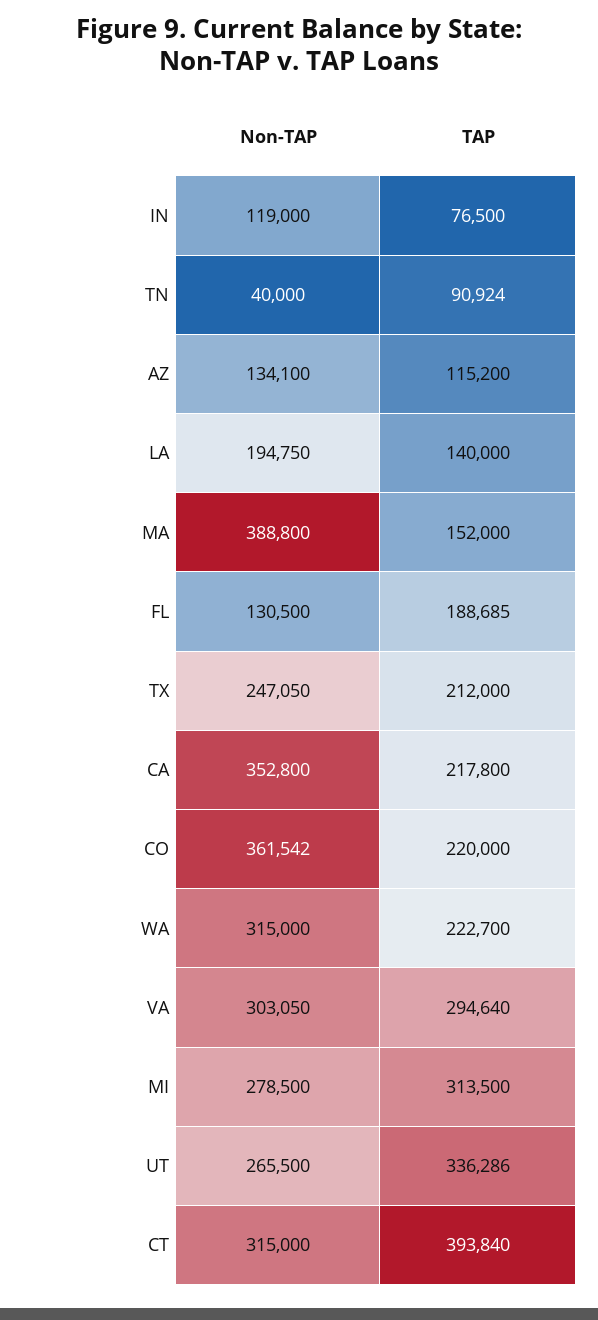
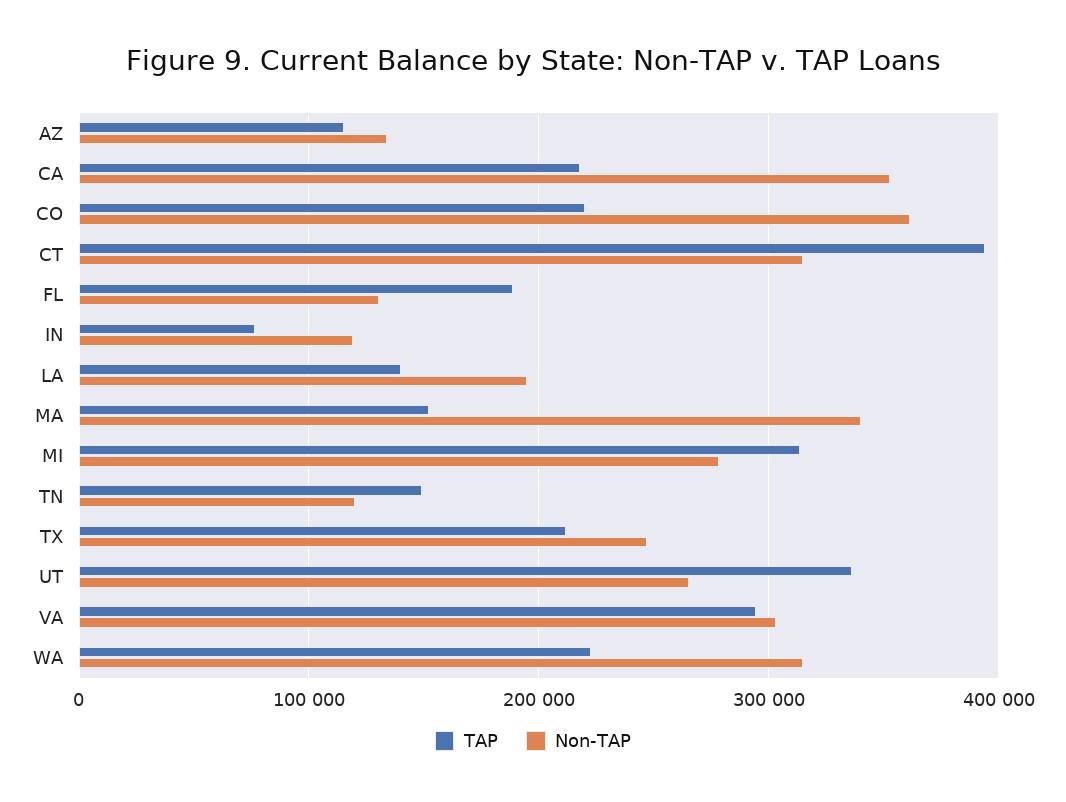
Non-TAP, TN: 40000 -> 120000
TAP, TN: 90924 -> 150000
Non-TAP, MA: 388800 -> 340000

